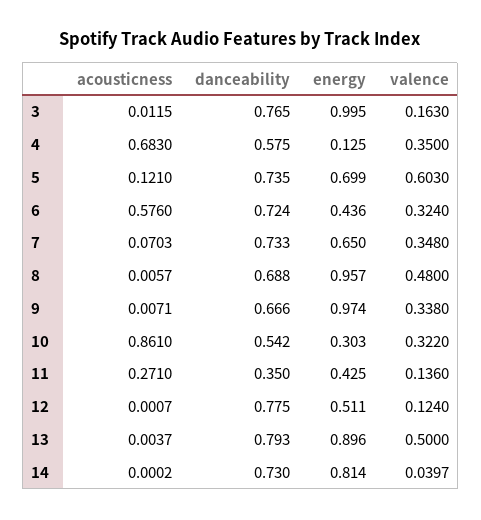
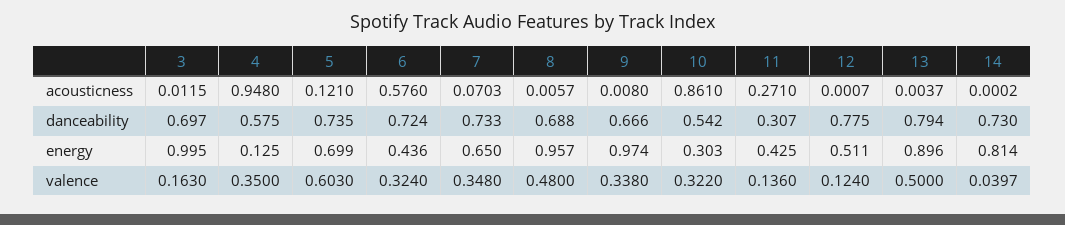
danceability, 3: 0.765 -> 0.697
acousticness, 4: 0.683 -> 0.948
acousticness, 9: 0.0071 -> 0.008
danceability, 11: 0.35 -> 0.307
danceability, 13: 0.793 -> 0.794

